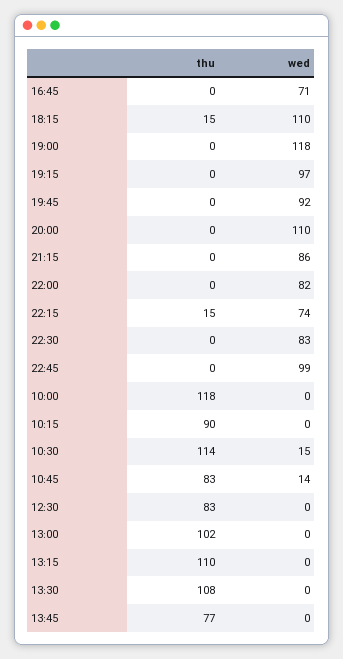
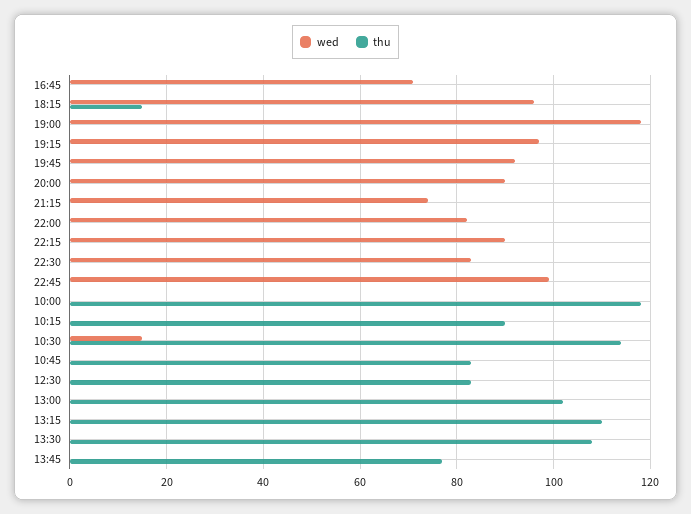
wed, 18:15: 110 -> 95
wed, 20:00: 110 -> 90
wed, 21:15: 86 -> 75
thu, 22:15: 15 -> 0
wed, 22:15: 74 -> 90
wed, 10:45: 14 -> 0

